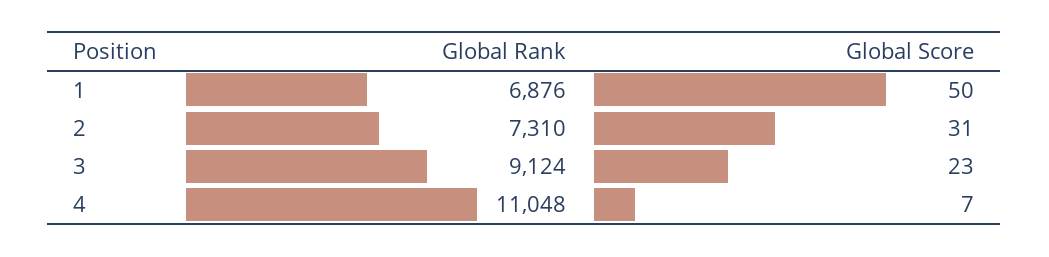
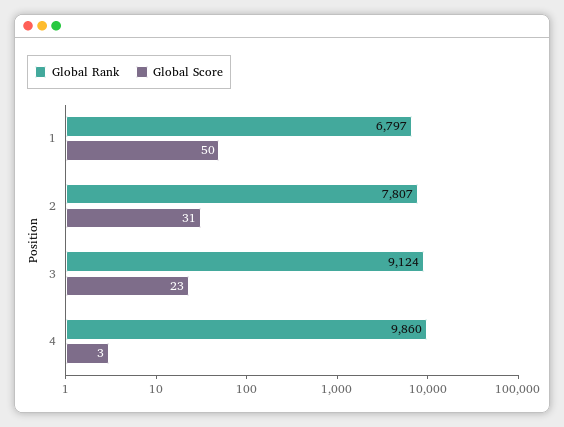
Global Rank, 1: 6876 -> 6797
Global Rank, 2: 7310 -> 7807
Global Rank, 4: 11048 -> 9860
Global Score, 4: 7 -> 3

